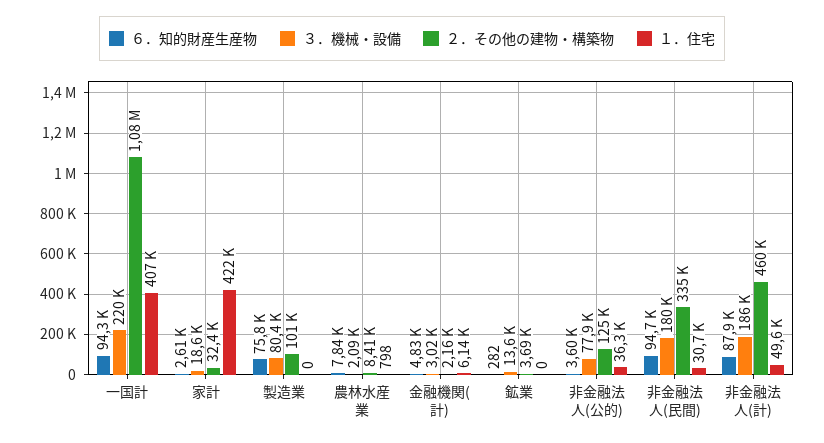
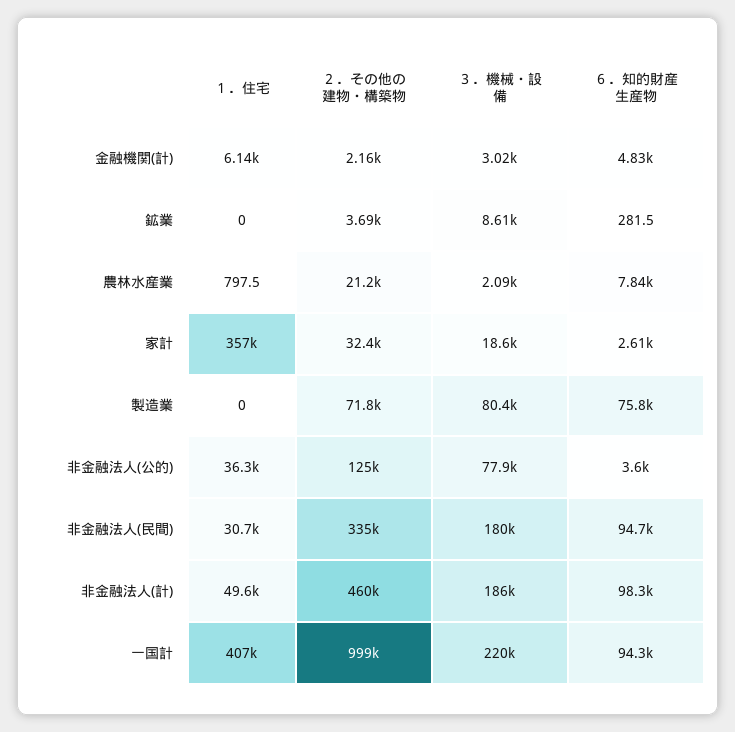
２．その他の建物・構築物, 一国計: 1080000 -> 999000
１．住宅, 家計: 422000 -> 357000
２．その他の建物・構築物, 製造業: 101000 -> 71800
２．その他の建物・構築物, 農林水産業: 8410 -> 21200
３．機械・設備, 鉱業: 13600 -> 8610
６．知的財産生産物, 非金融法人(計): 87900 -> 98300

